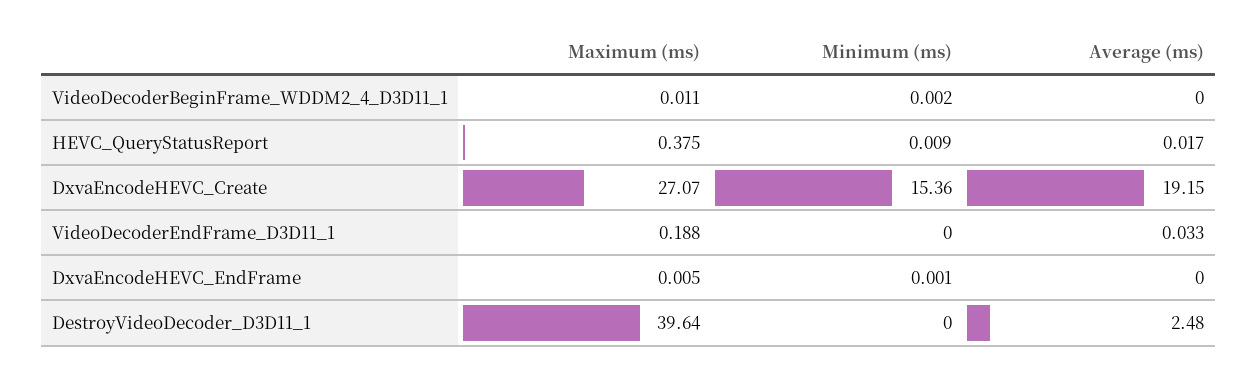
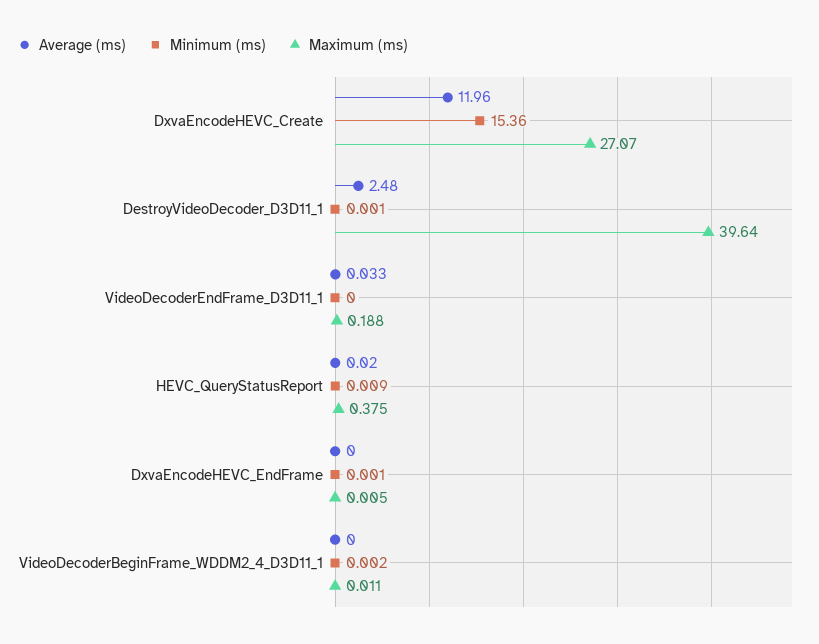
Average (ms), HEVC_QueryStatusReport: 0.017 -> 0.02
Average (ms), DxvaEncodeHEVC_Create: 19.15 -> 11.96
Minimum (ms), DestroyVideoDecoder_D3D11_1: 0 -> 0.001

